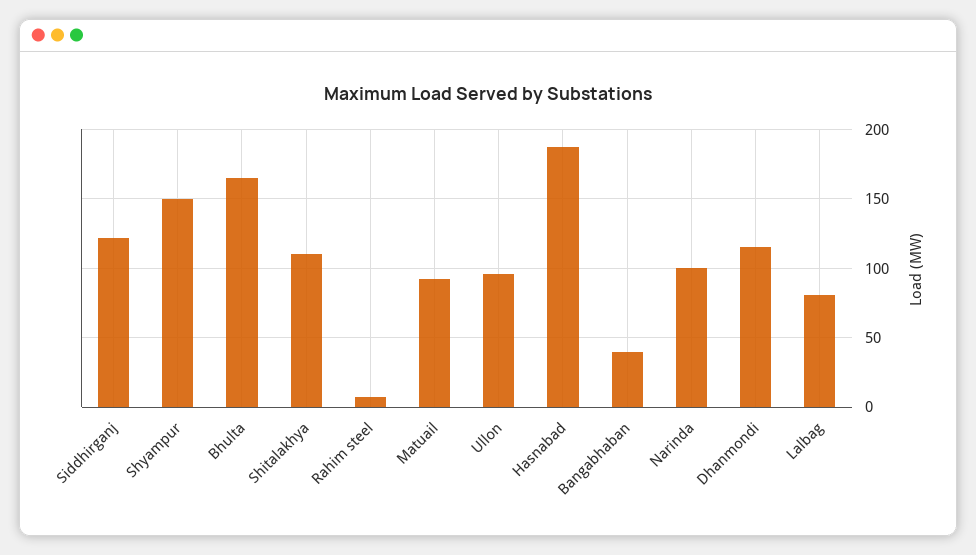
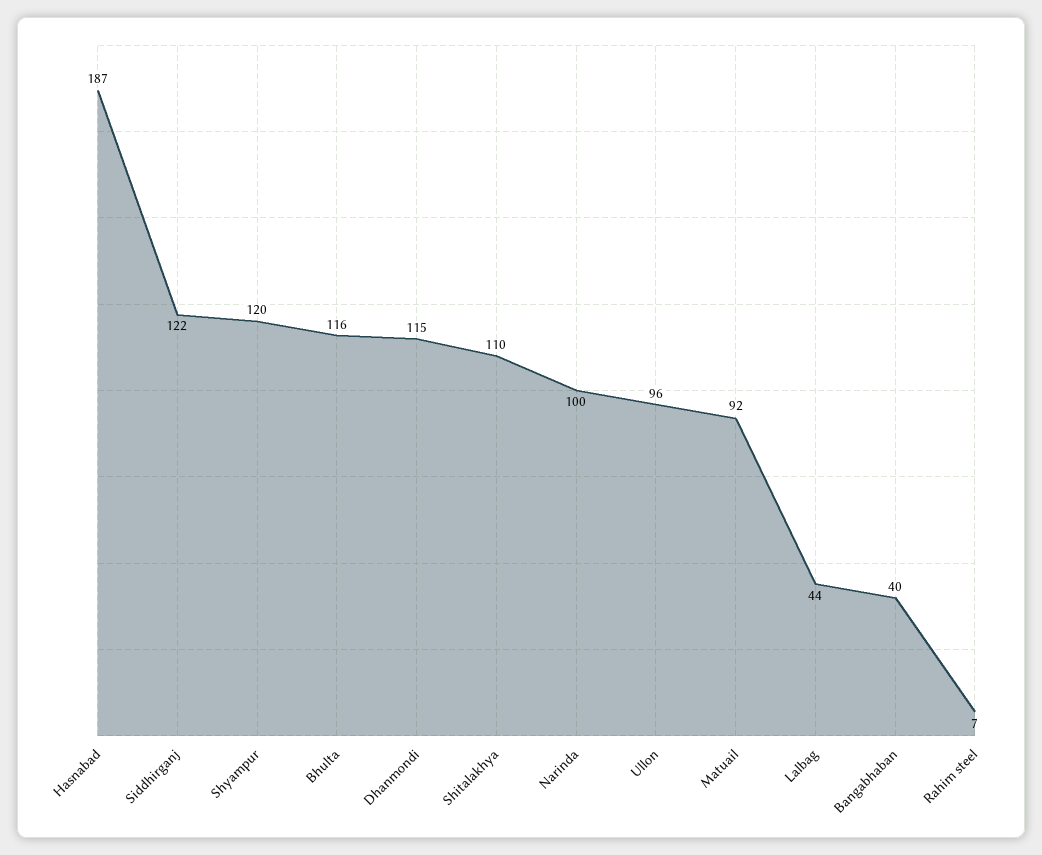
Shyampur: 150 -> 120
Bhulta: 165 -> 116
Lalbag: 80 -> 44

